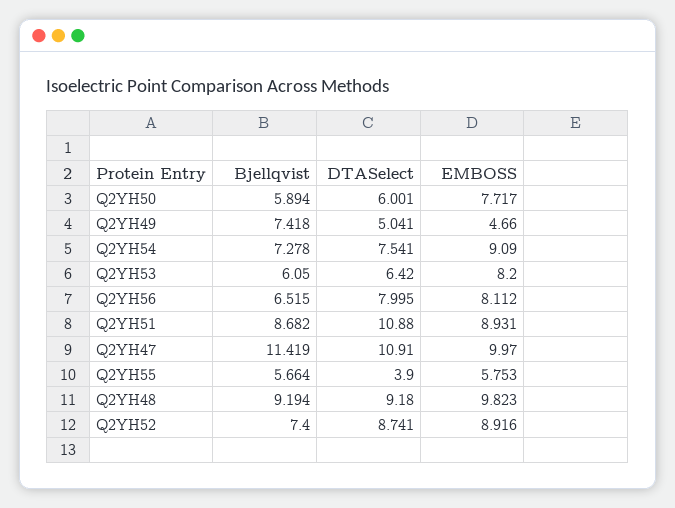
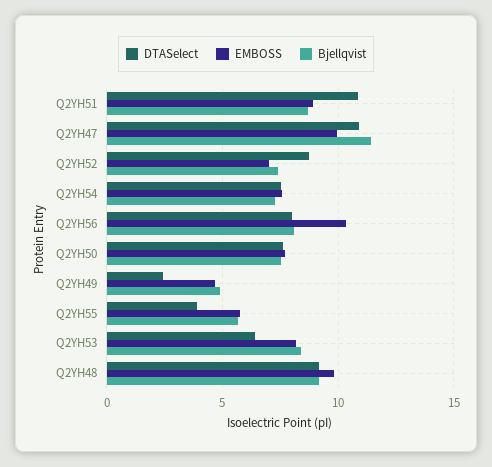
Bjellqvist, Q2YH50: 5.894 -> 7.5
DTASelect, Q2YH50: 6.001 -> 7.5
Bjellqvist, Q2YH49: 7.418 -> 5
DTASelect, Q2YH49: 5.041 -> 2.5
EMBOSS, Q2YH54: 9.09 -> 7.5
Bjellqvist, Q2YH53: 6.05 -> 8.5
Bjellqvist, Q2YH56: 6.515 -> 8
EMBOSS, Q2YH56: 8.112 -> 10.5
EMBOSS, Q2YH52: 8.916 -> 7

